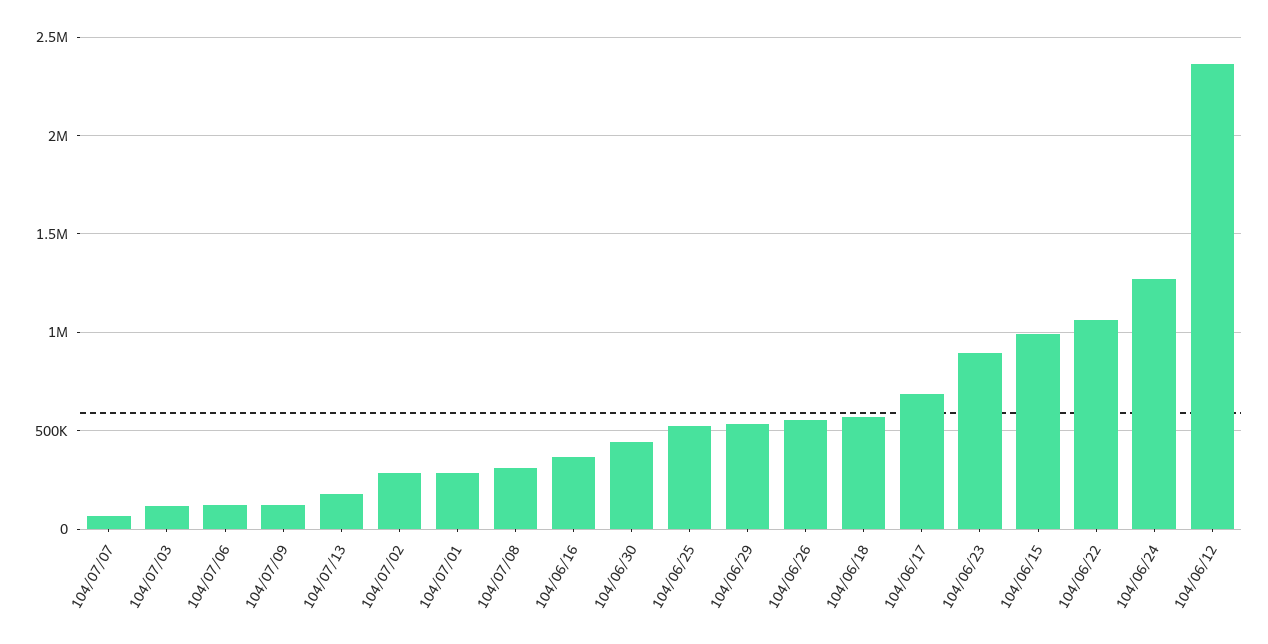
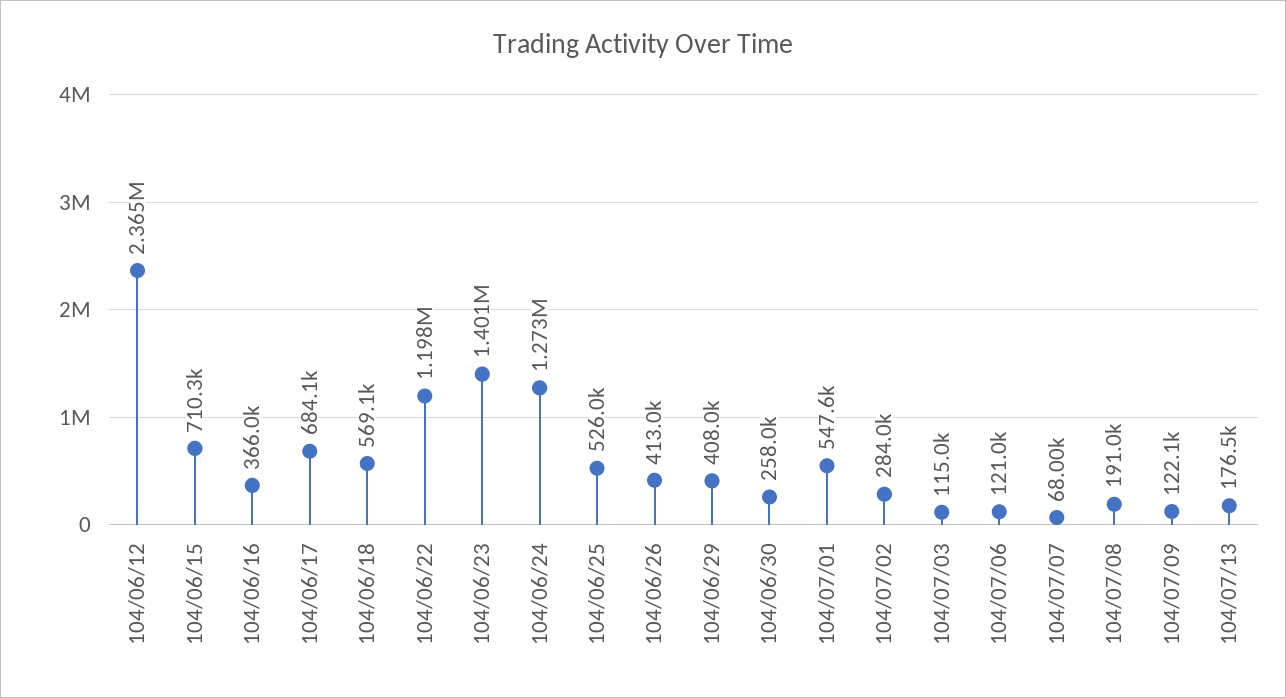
104/07/01: 300000 -> 547600
104/07/08: 300000 -> 191000
104/06/30: 450000 -> 258000
104/06/29: 550000 -> 408000
104/06/26: 550000 -> 413000
104/06/23: 900000 -> 1401000
104/06/15: 1000000 -> 710300
104/06/22: 1050000 -> 1198000

